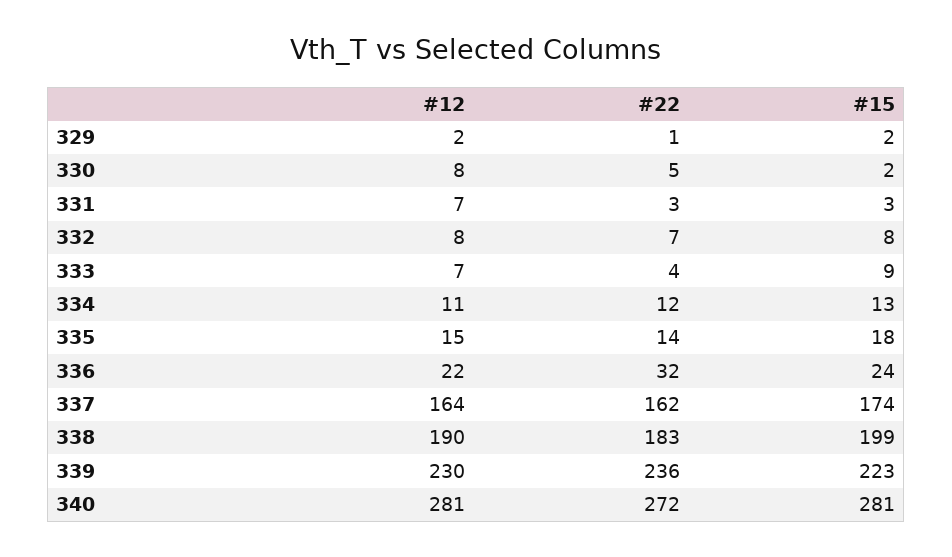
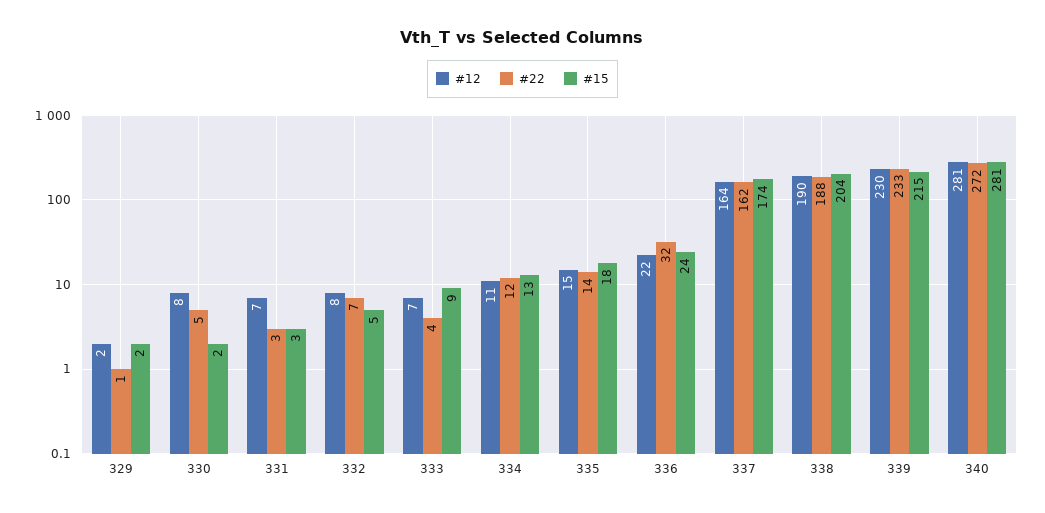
#15, 332: 8 -> 5
#22, 338: 183 -> 188
#15, 338: 199 -> 204
#22, 339: 236 -> 233
#15, 339: 223 -> 215

